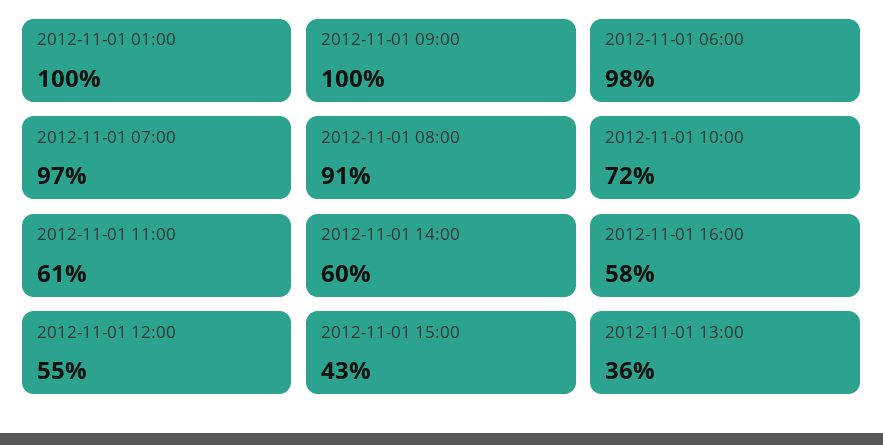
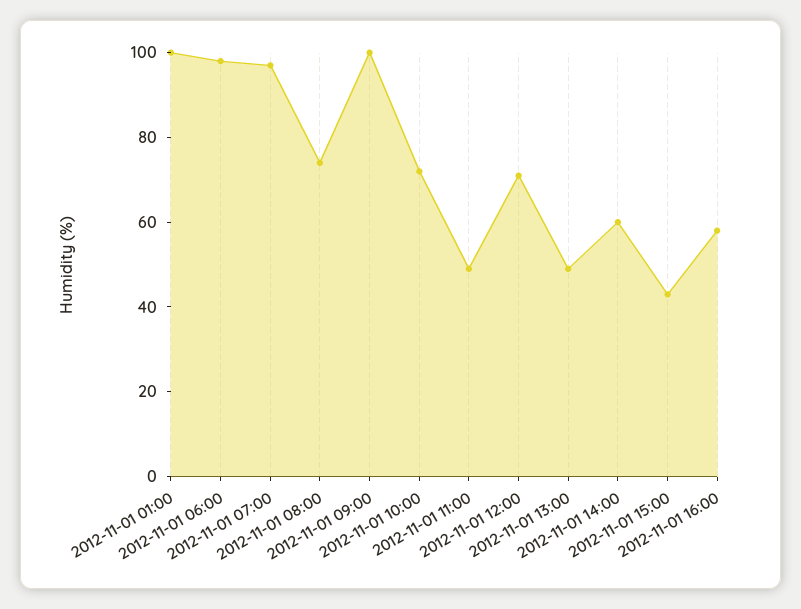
2012-11-01 08:00: 91 -> 75
2012-11-01 11:00: 61 -> 50
2012-11-01 12:00: 55 -> 70
2012-11-01 13:00: 36 -> 50

